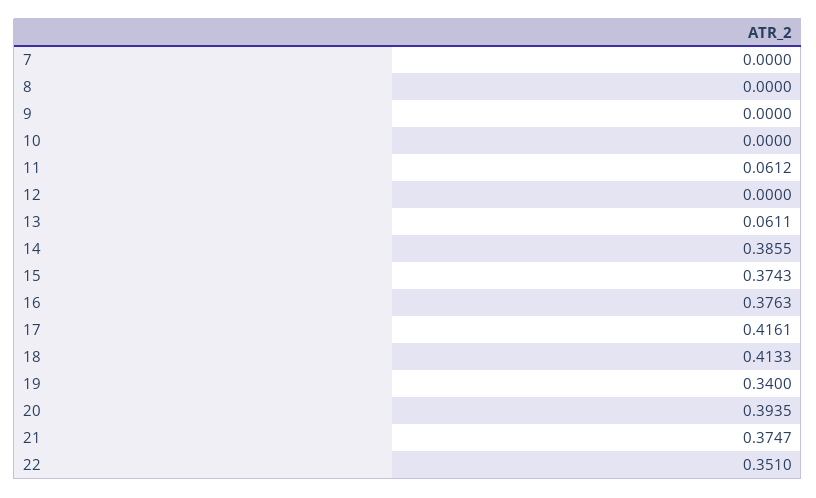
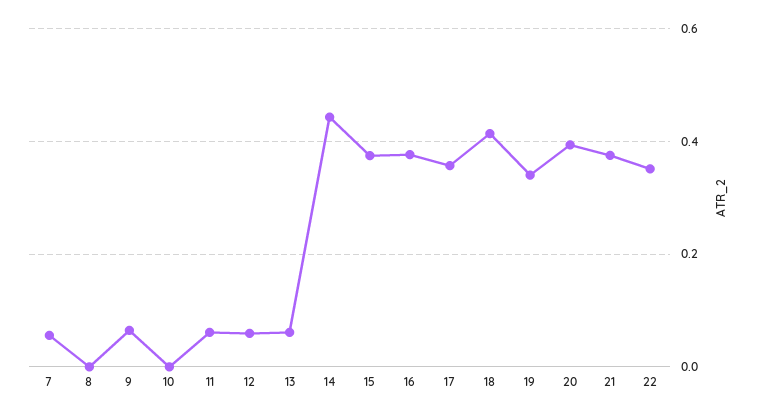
7: 0 -> 0.06
9: 0 -> 0.06
12: 0 -> 0.06
14: 0.3855 -> 0.44
17: 0.4161 -> 0.36

